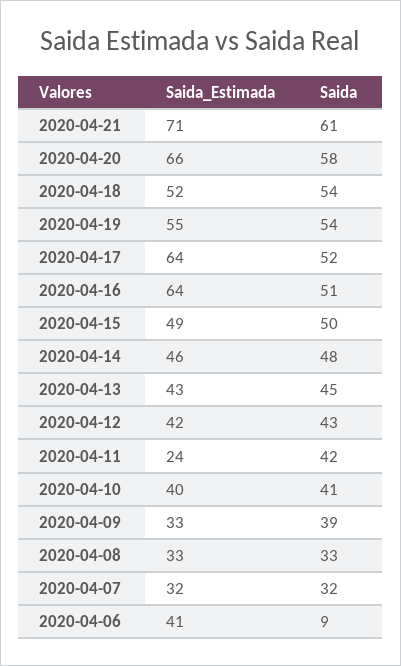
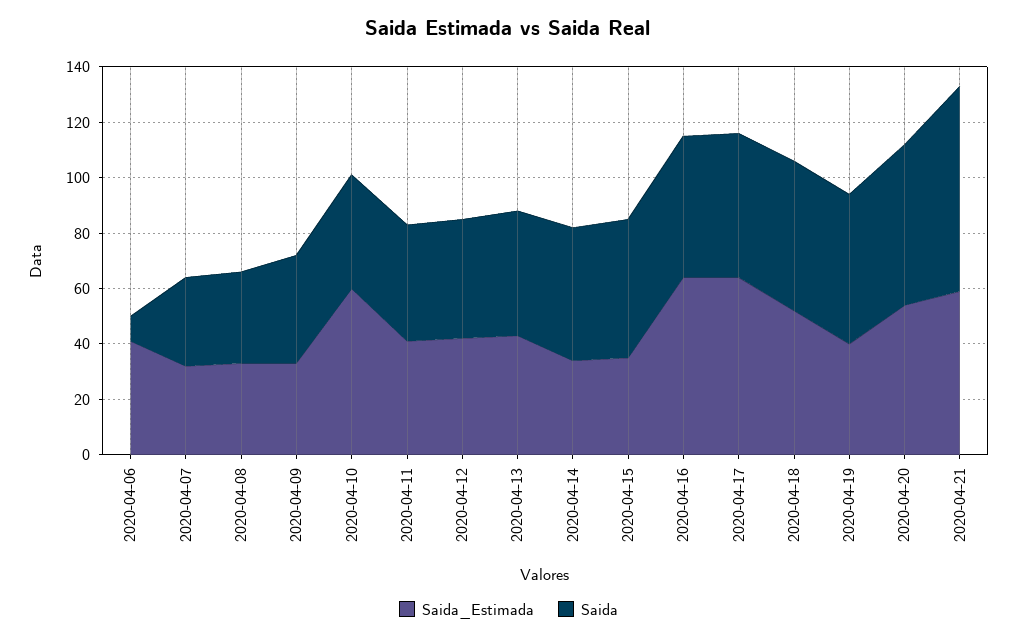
Saida_Estimada, 2020-04-21: 71 -> 60
Saida, 2020-04-21: 61 -> 75
Saida_Estimada, 2020-04-20: 66 -> 55
Saida_Estimada, 2020-04-19: 55 -> 40
Saida_Estimada, 2020-04-15: 49 -> 35
Saida_Estimada, 2020-04-14: 46 -> 35
Saida_Estimada, 2020-04-11: 24 -> 40
Saida_Estimada, 2020-04-10: 40 -> 60

